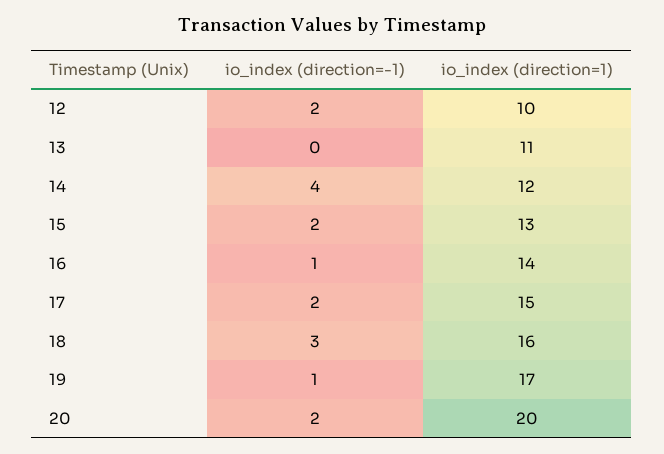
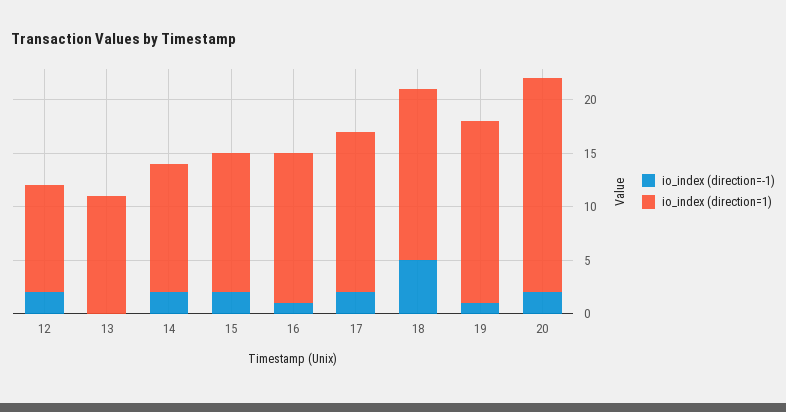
io_index (direction=-1), 14: 4 -> 2
io_index (direction=-1), 18: 3 -> 5

